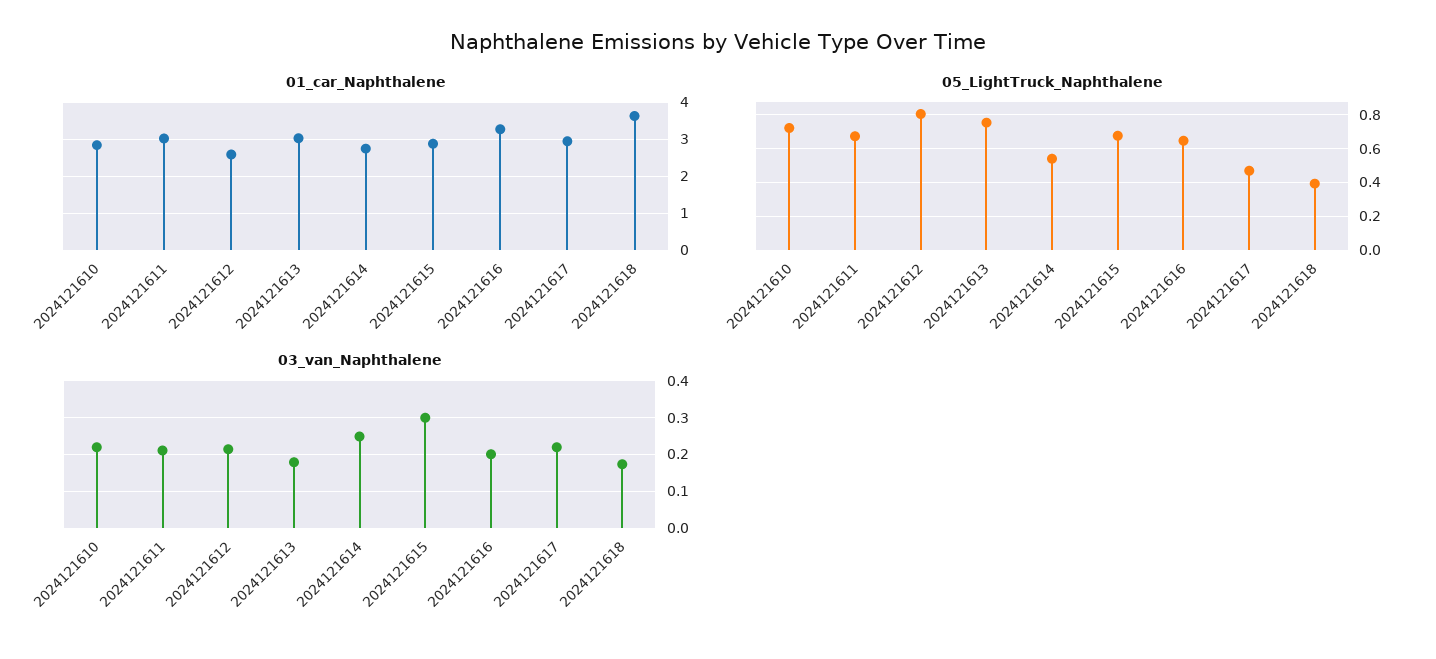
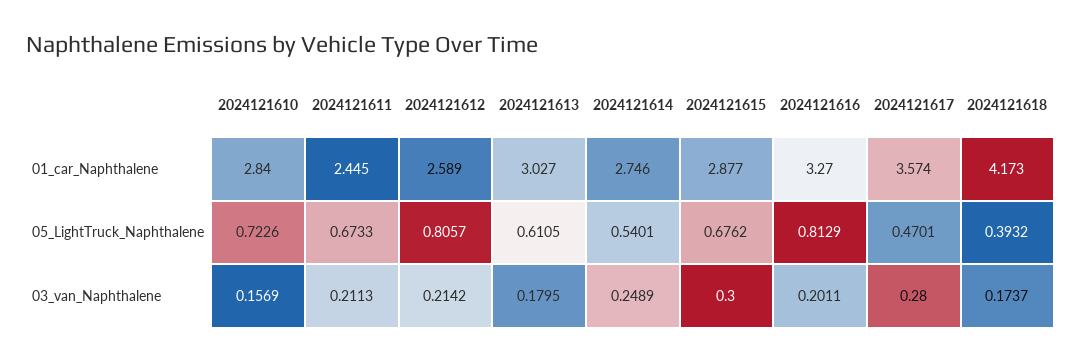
01_car_Naphthalene, 2024121611: 3 -> 2.445
01_car_Naphthalene, 2024121617: 3 -> 3.574
01_car_Naphthalene, 2024121618: 3.6 -> 4.173
05_LightTruck_Naphthalene, 2024121613: 0.75 -> 0.6105
05_LightTruck_Naphthalene, 2024121616: 0.65 -> 0.8129
03_van_Naphthalene, 2024121610: 0.22 -> 0.1569
03_van_Naphthalene, 2024121617: 0.22 -> 0.28

